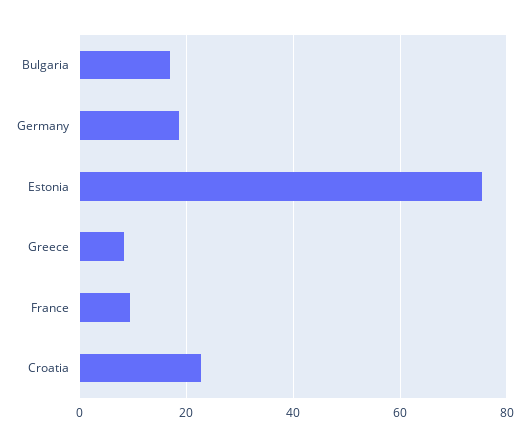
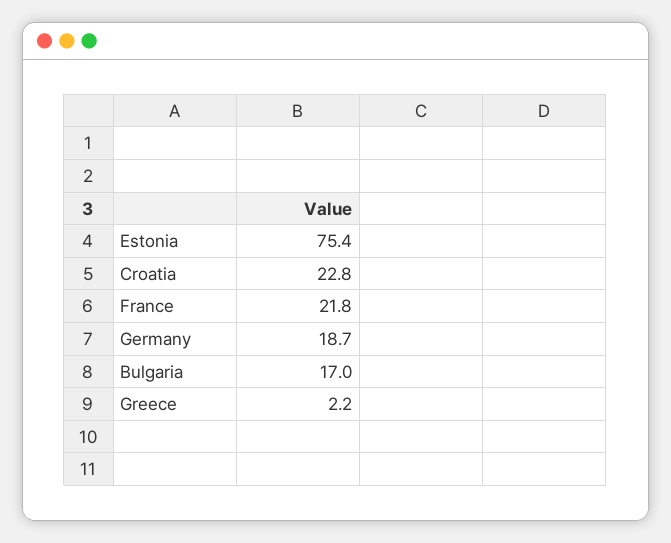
Greece: 8 -> 2.2
France: 10 -> 21.8

